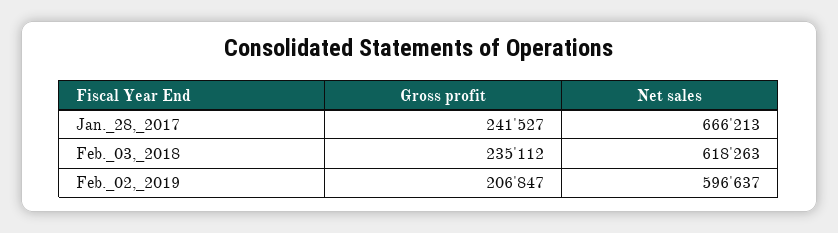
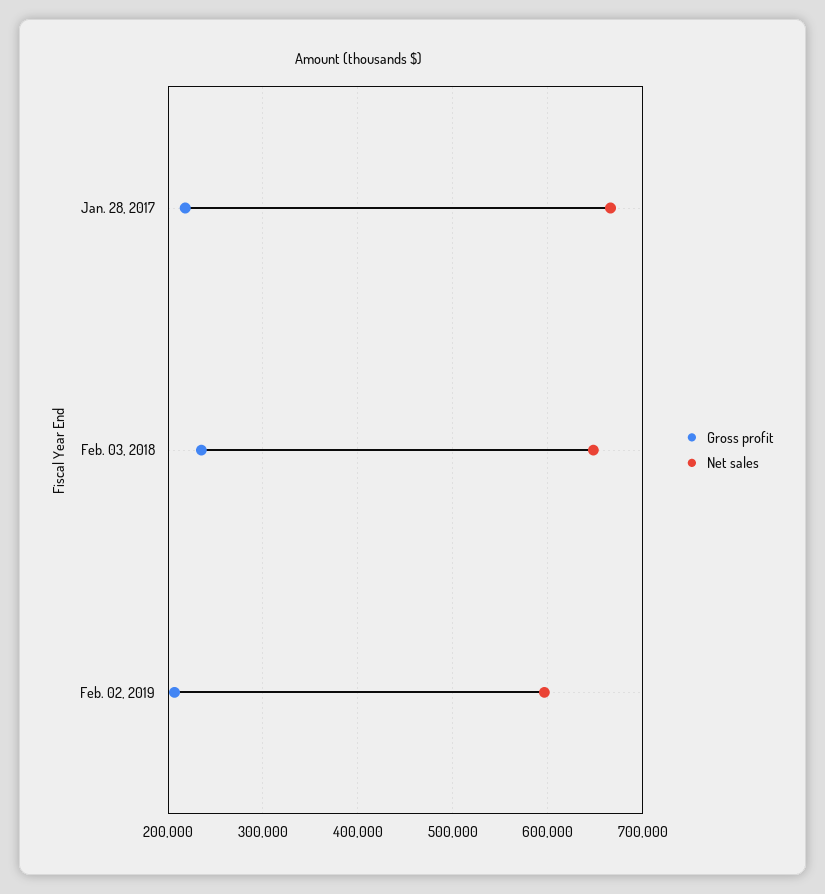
Gross profit, Jan._28,_2017: 241527 -> 220000
Net sales, Feb._03,_2018: 618263 -> 650000

